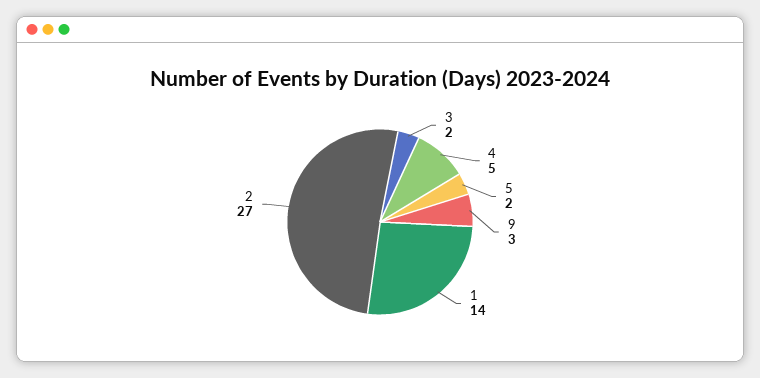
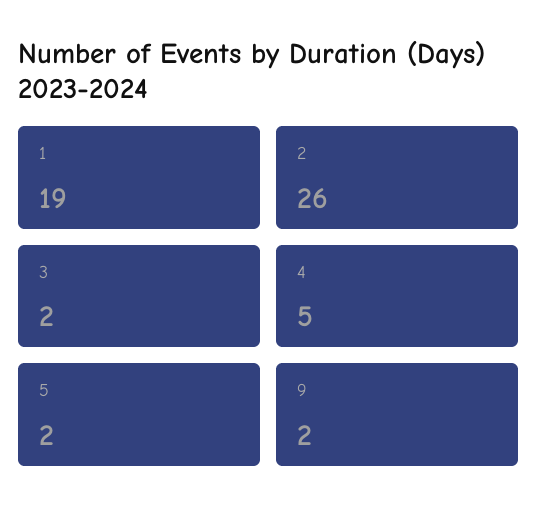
9: 3 -> 2
1: 14 -> 19
2: 27 -> 26

